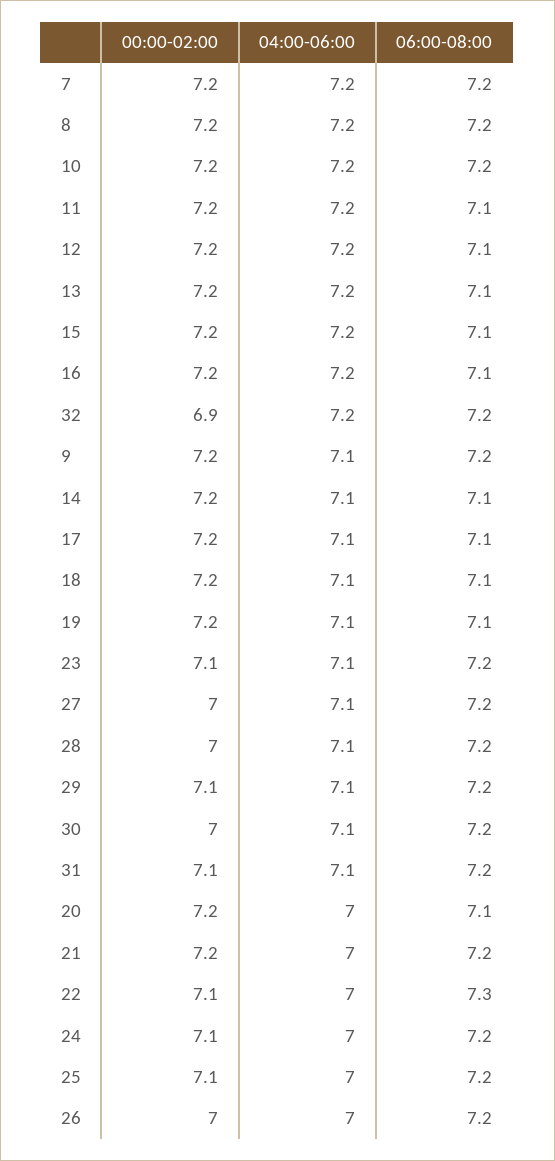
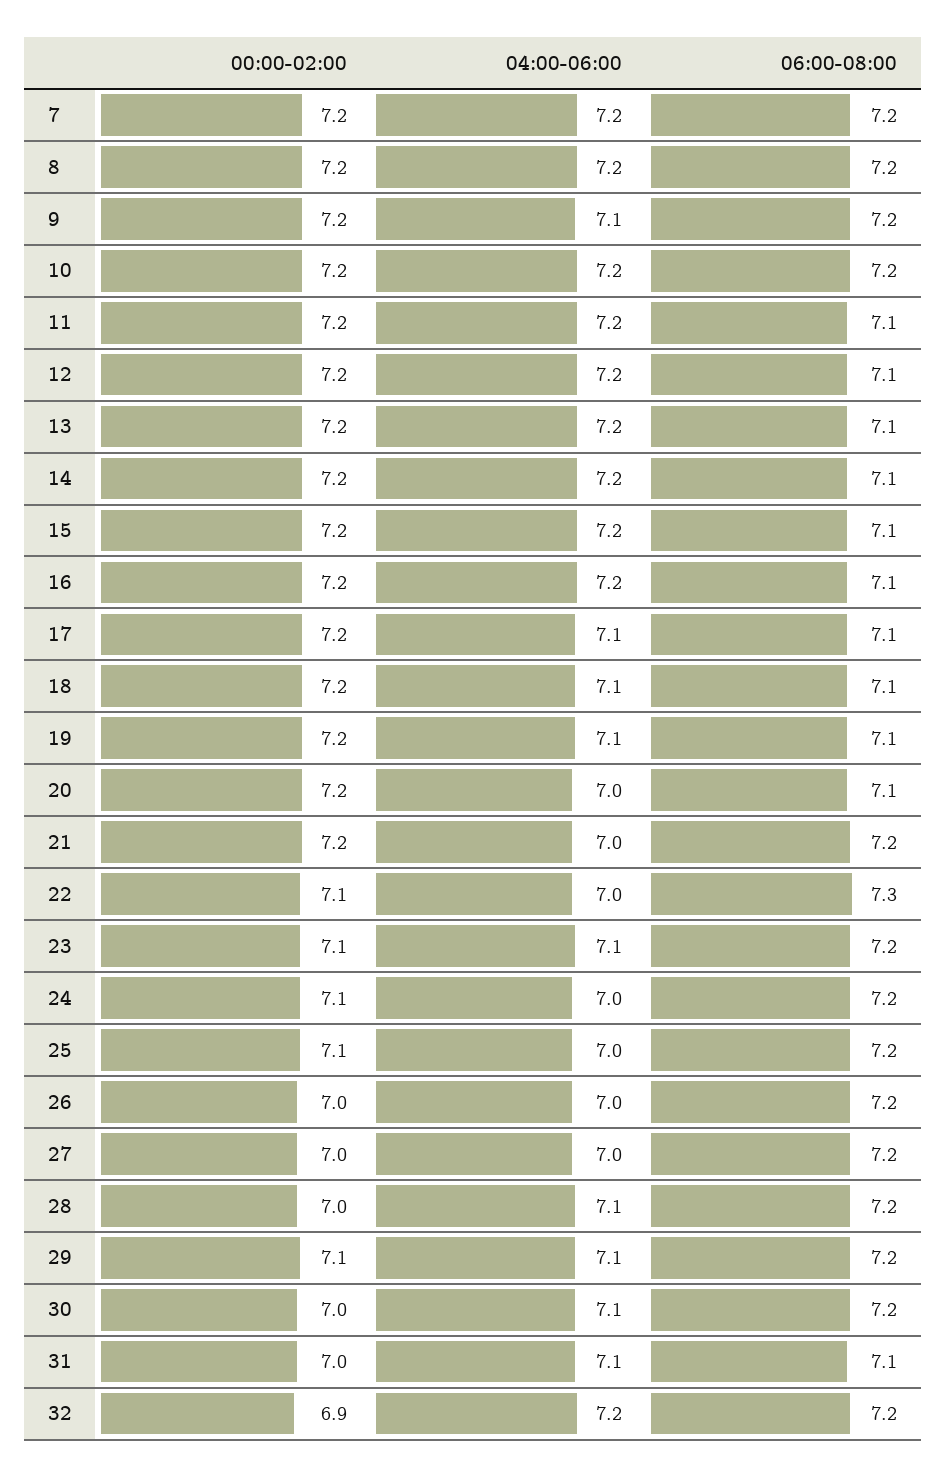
04:00-06:00, 14: 7.1 -> 7.2
04:00-06:00, 27: 7.1 -> 7
00:00-02:00, 31: 7.1 -> 7
06:00-08:00, 31: 7.2 -> 7.1

